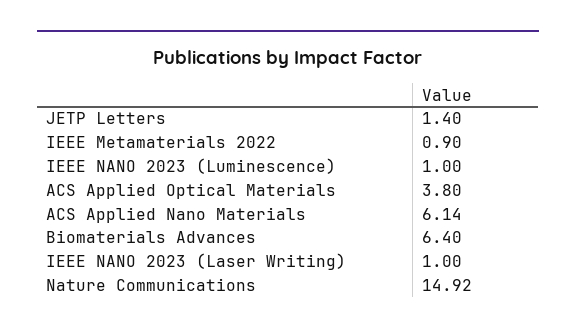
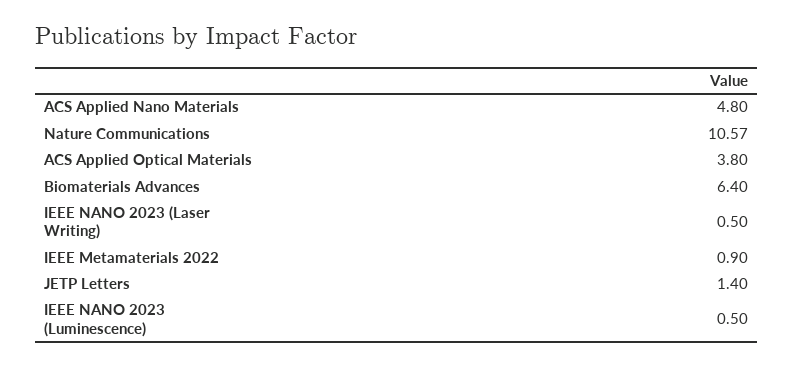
IEEE NANO 2023 (Luminescence): 1 -> 0.5
ACS Applied Nano Materials: 6.14 -> 4.8
IEEE NANO 2023 (Laser Writing): 1 -> 0.5
Nature Communications: 14.92 -> 10.57

